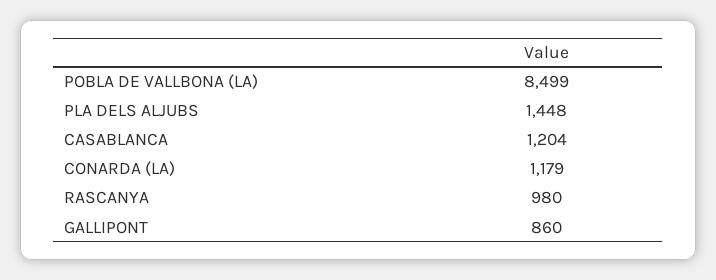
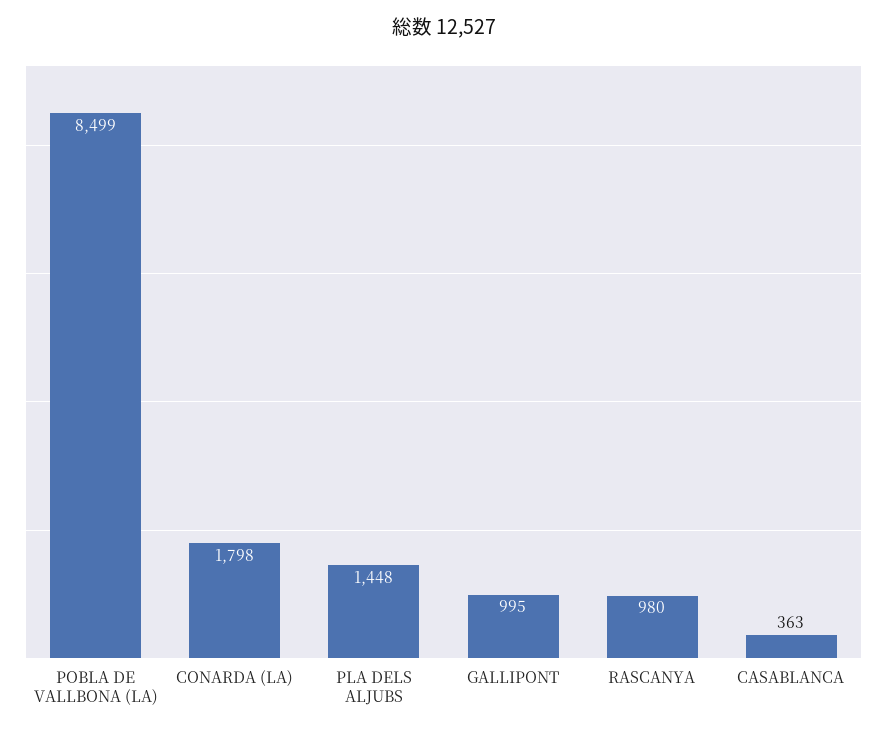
CASABLANCA: 1204 -> 363
CONARDA (LA): 1179 -> 1798
GALLIPONT: 860 -> 995

